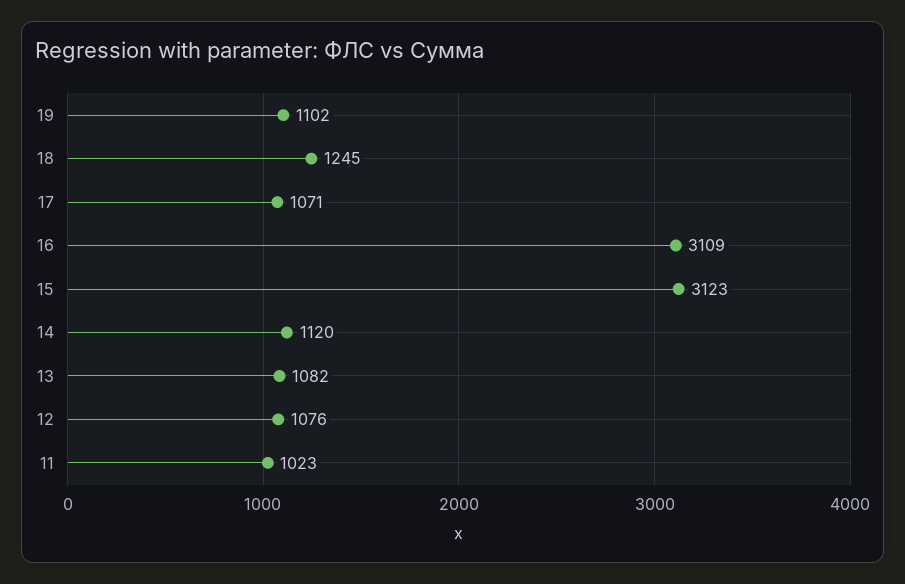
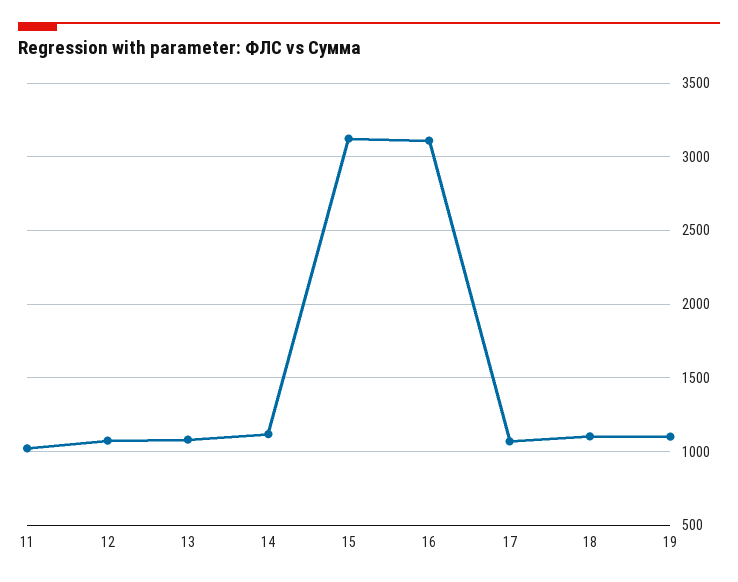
18: 1245 -> 1100

